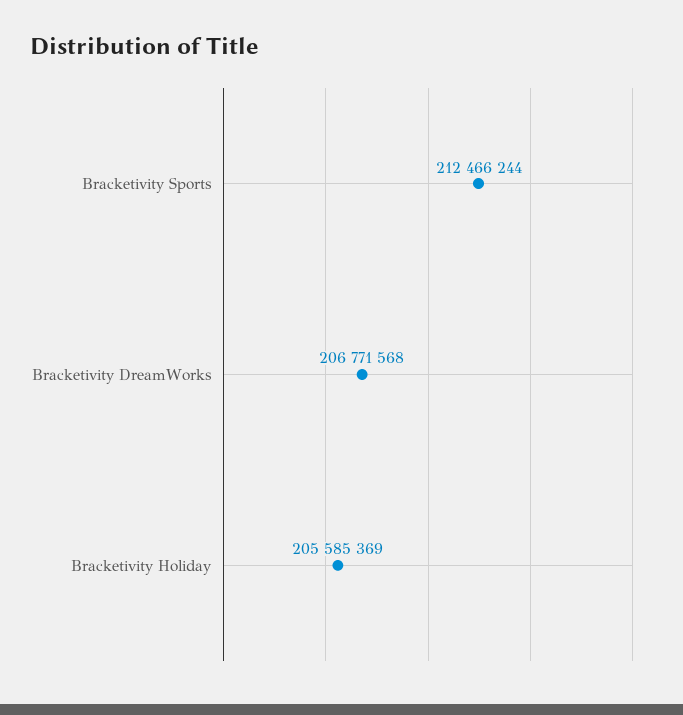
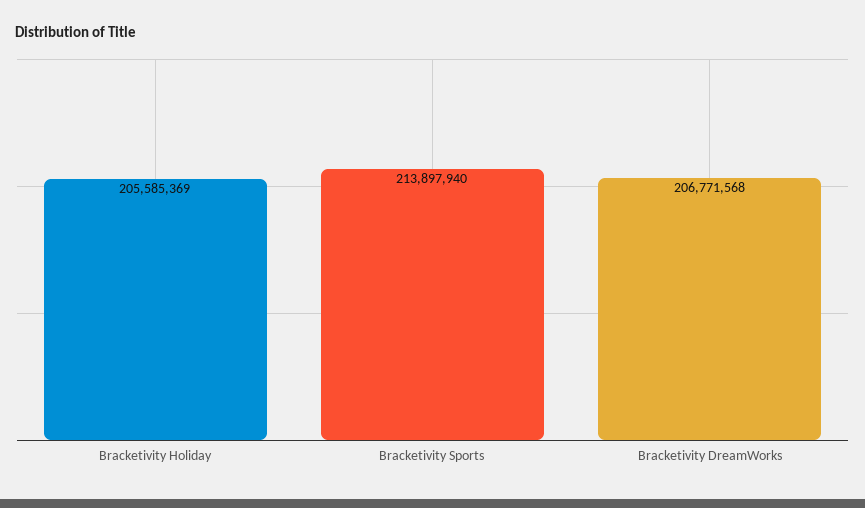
Bracketivity Sports: 212466244 -> 213897940

